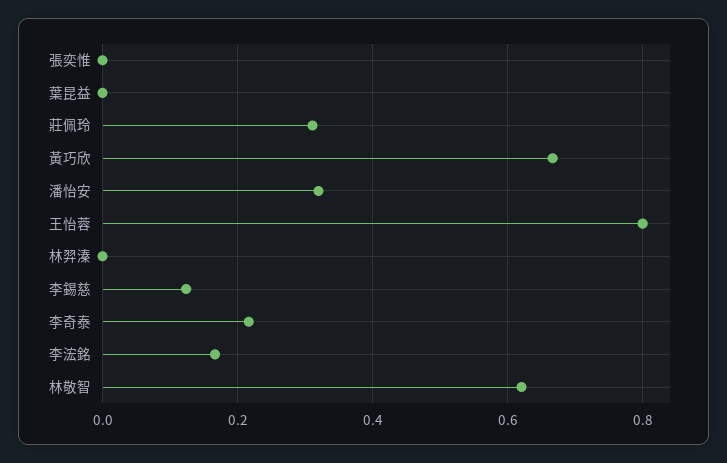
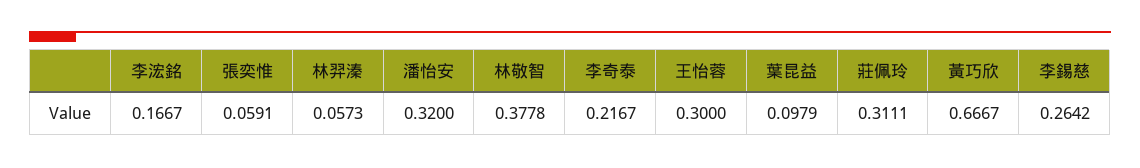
張奕惟: 0 -> 0.0591
葉昆益: 0 -> 0.0979
王怡蓉: 0.8 -> 0.3
林羿溱: 0 -> 0.0573
李錫慈: 0.12 -> 0.2642
林敬智: 0.62 -> 0.3778

